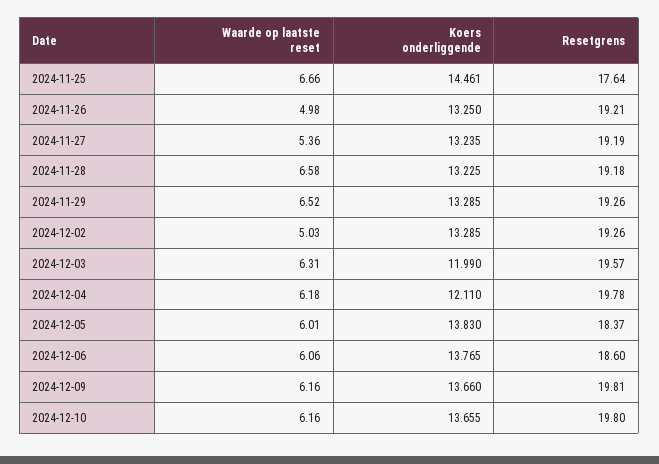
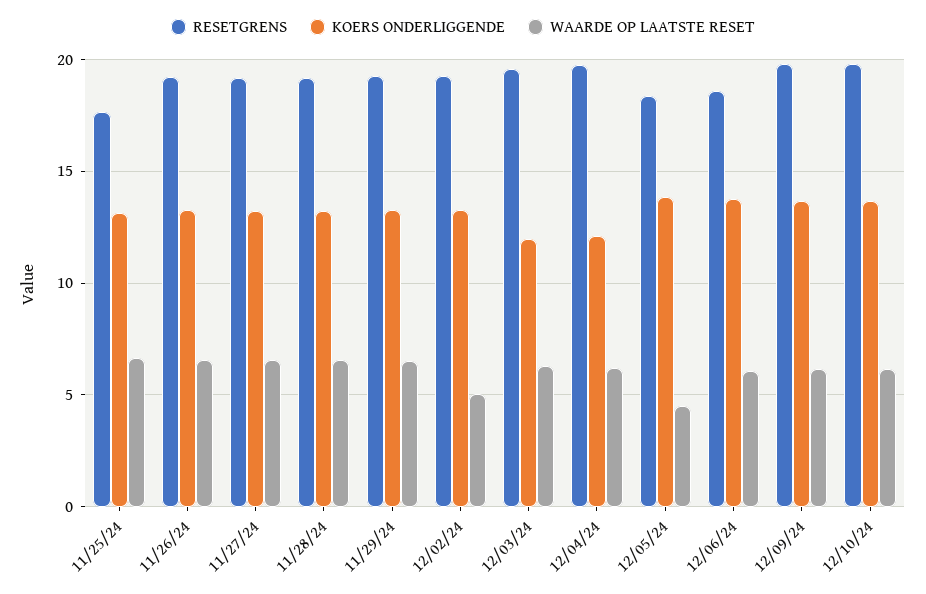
Koers onderliggende, 2024-11-25: 14.461 -> 13
Waarde op laatste reset, 2024-11-26: 4.98 -> 6.5
Waarde op laatste reset, 2024-11-27: 5.36 -> 6.5
Waarde op laatste reset, 2024-12-05: 6.01 -> 4.5

